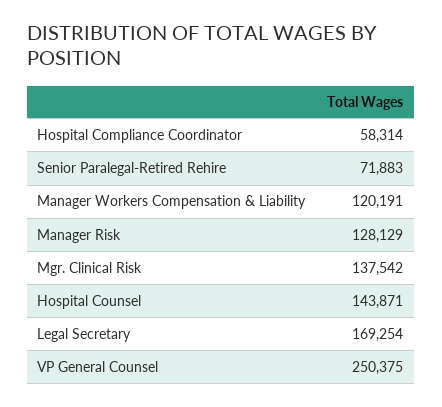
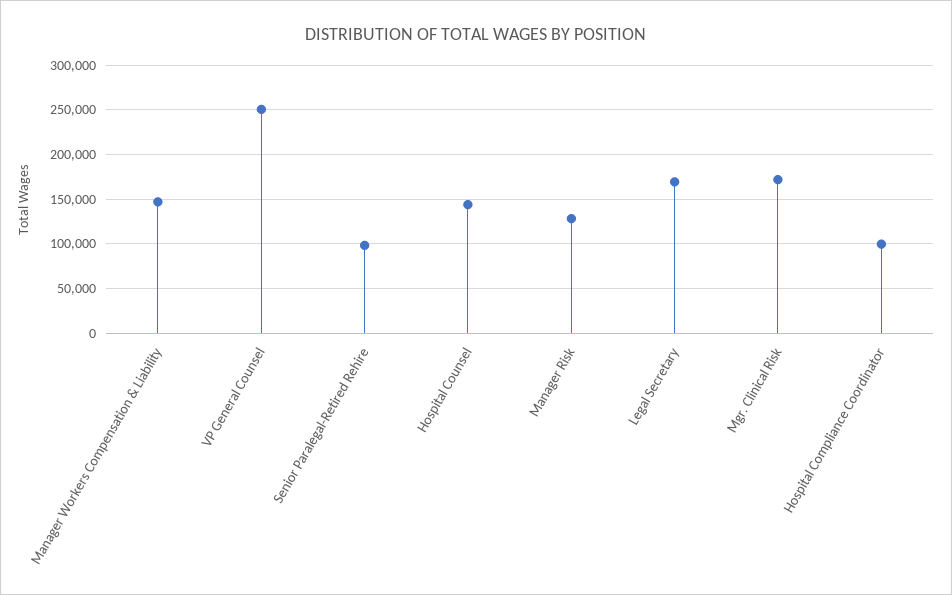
Hospital Compliance Coordinator: 58314 -> 100000
Senior Paralegal-Retired Rehire: 71883 -> 100000
Manager Workers Compensation & Liability: 120191 -> 150000
Mgr. Clinical Risk: 137542 -> 170000

